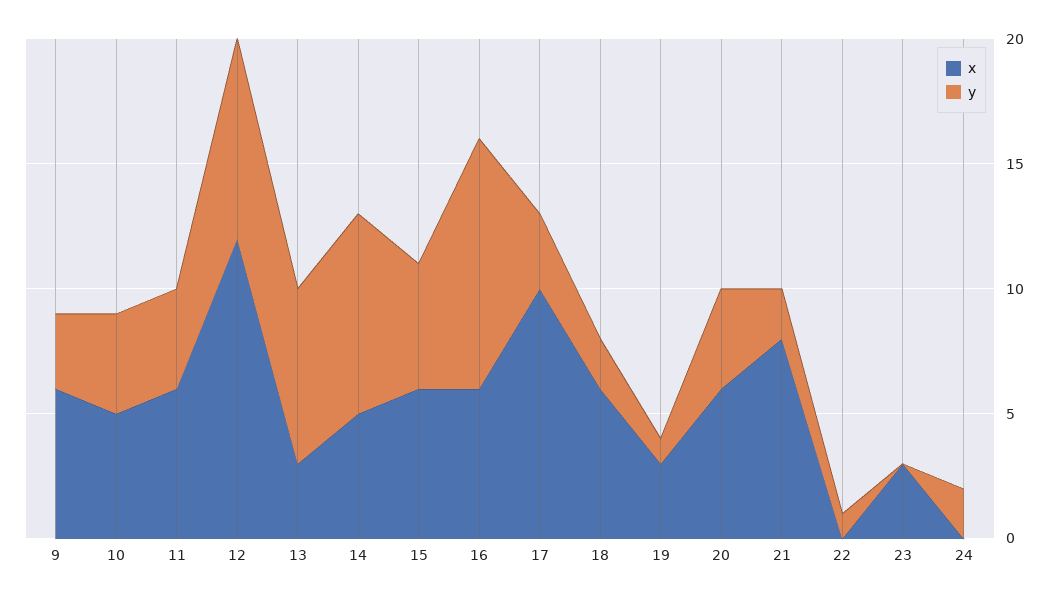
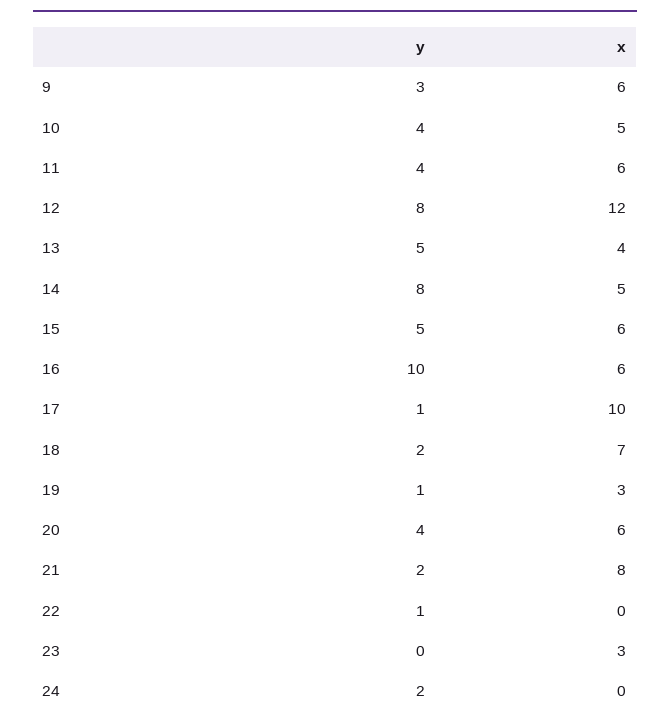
x, 13: 3 -> 4
y, 13: 7 -> 5
y, 17: 3 -> 1
x, 18: 6 -> 7

